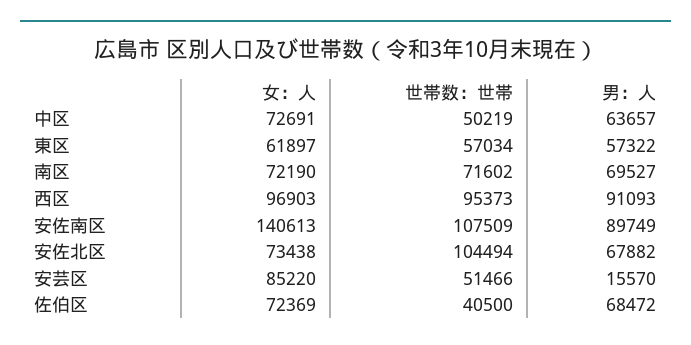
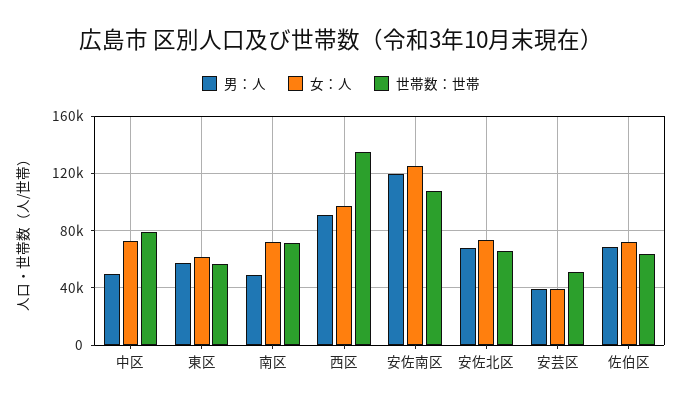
世帯数：世帯, 中区: 50219 -> 80000
男：人, 中区: 63657 -> 50000
男：人, 南区: 69527 -> 50000
世帯数：世帯, 西区: 95373 -> 135000
女：人, 安佐南区: 140613 -> 125000
男：人, 安佐南区: 89749 -> 120000
世帯数：世帯, 安佐北区: 104494 -> 65000
女：人, 安芸区: 85220 -> 40000
男：人, 安芸区: 15570 -> 40000
世帯数：世帯, 佐伯区: 40500 -> 65000

